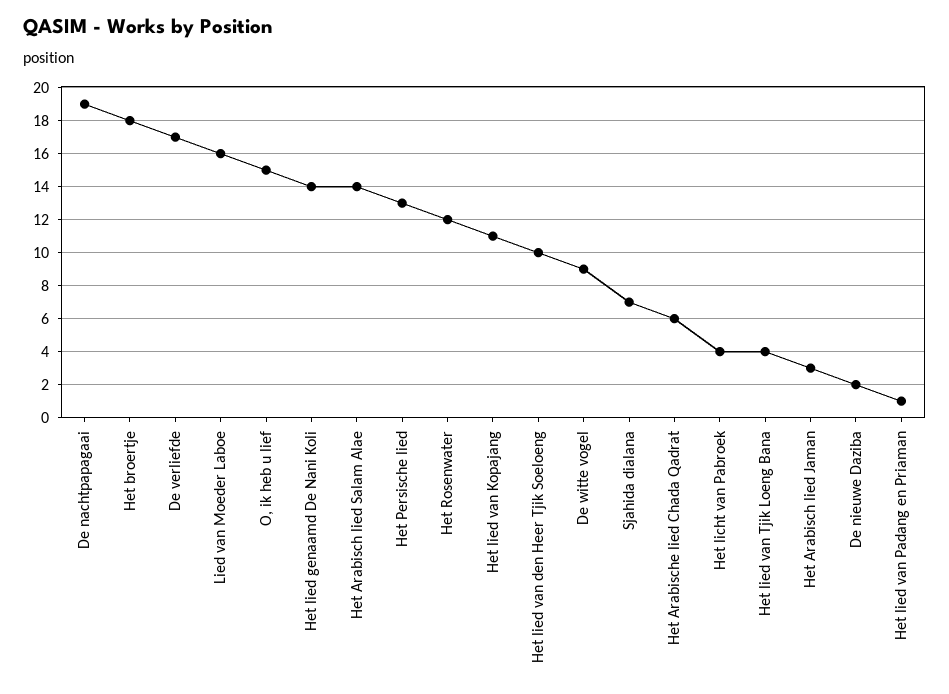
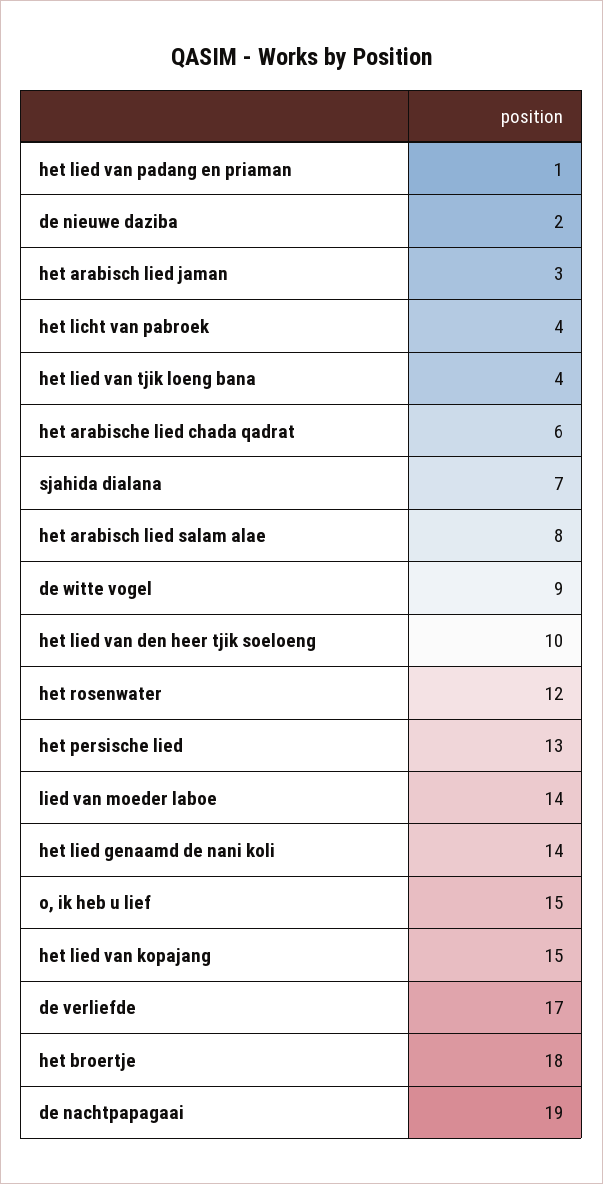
Lied van Moeder Laboe: 16 -> 14
Het Arabisch lied Salam Alae: 14 -> 8
Het lied van Kopajang: 11 -> 15

